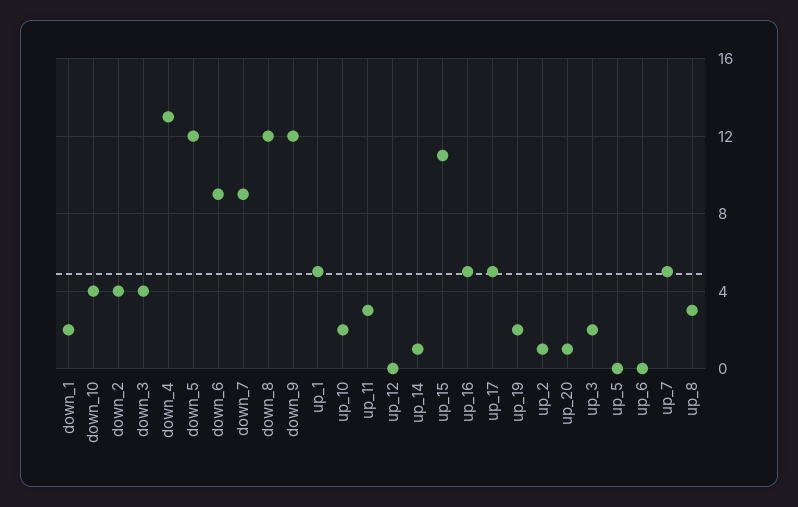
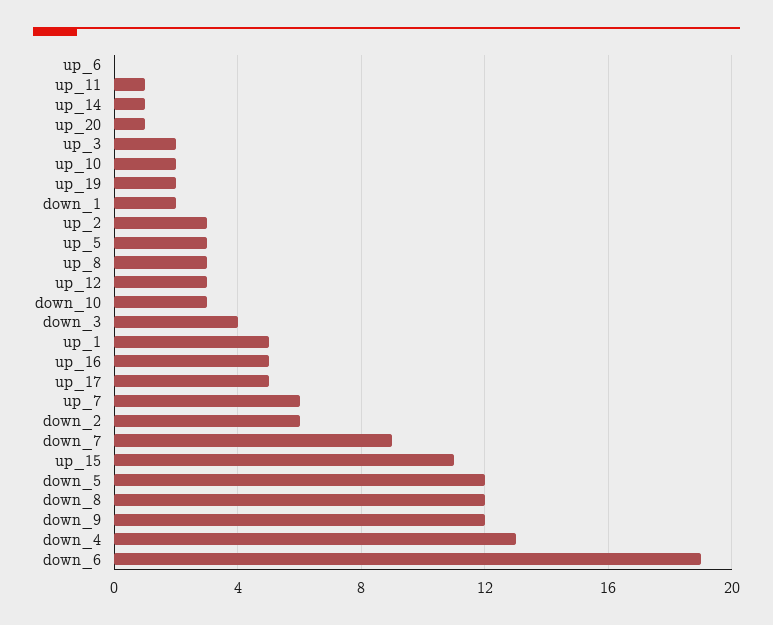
down_10: 4 -> 3
down_2: 4 -> 6
down_6: 9 -> 19
up_11: 3 -> 1
up_12: 0 -> 3
up_2: 1 -> 3
up_5: 0 -> 3
up_7: 5 -> 6

